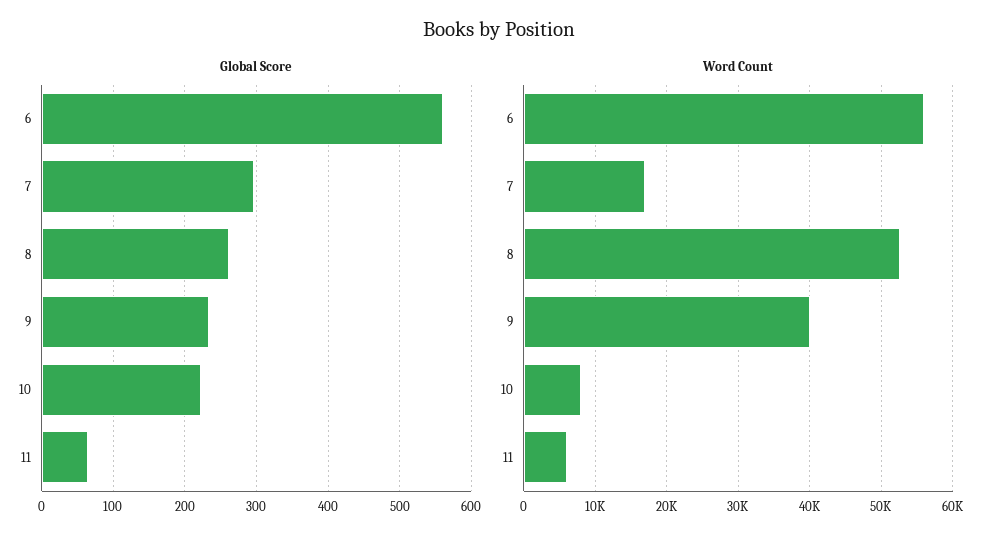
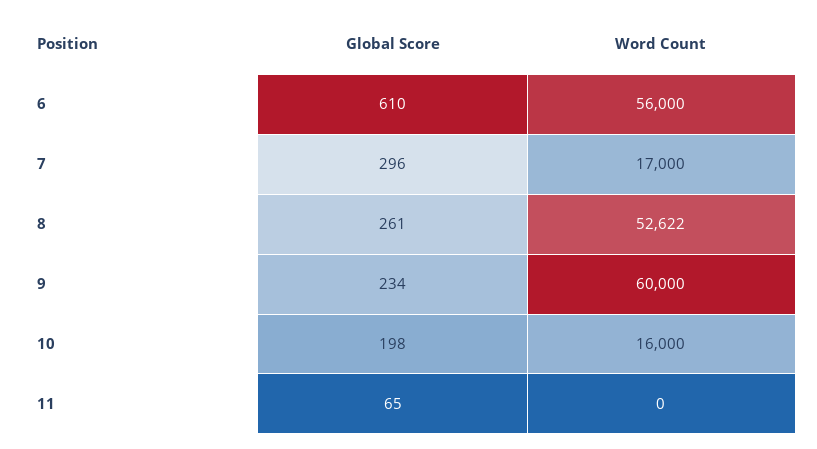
Global Score, 6: 560 -> 610
Global Score, 10: 220 -> 198
Word Count, 9: 40000 -> 60000
Word Count, 10: 8000 -> 16000
Word Count, 11: 6000 -> 0

